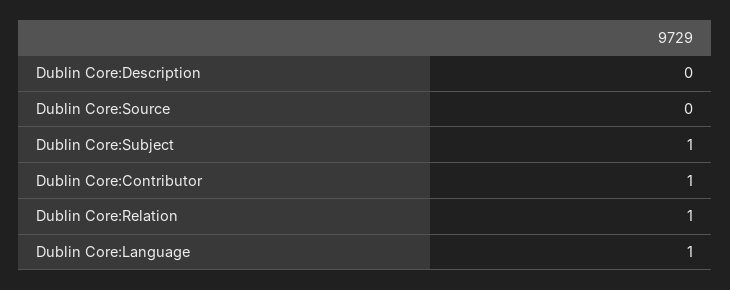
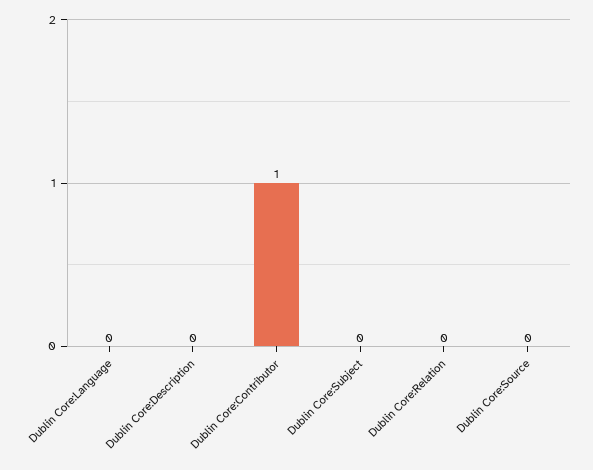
Dublin Core:Subject: 1 -> 0
Dublin Core:Relation: 1 -> 0
Dublin Core:Language: 1 -> 0

